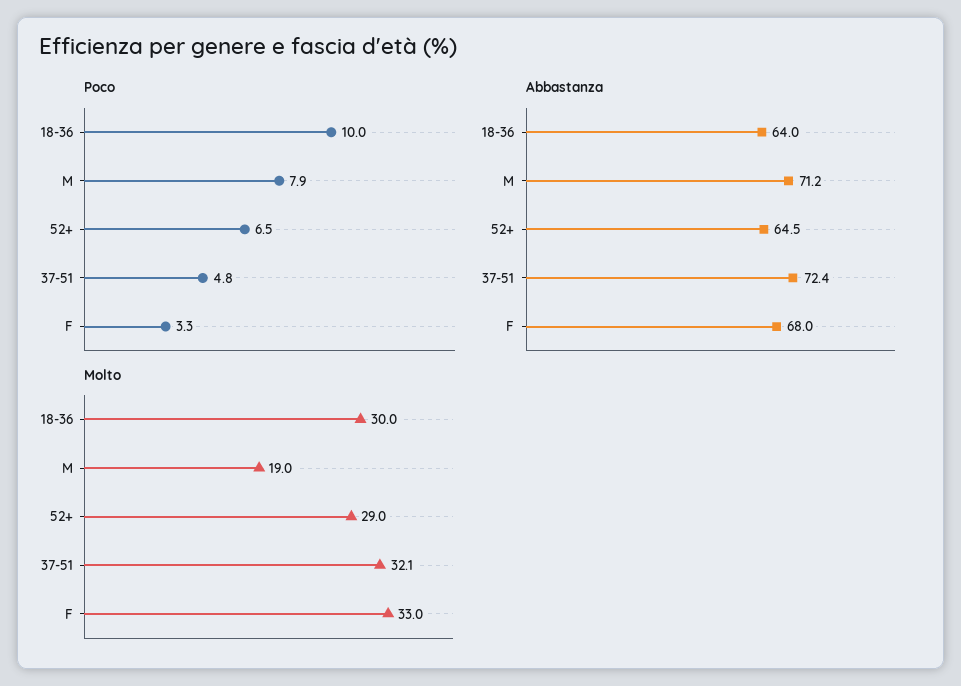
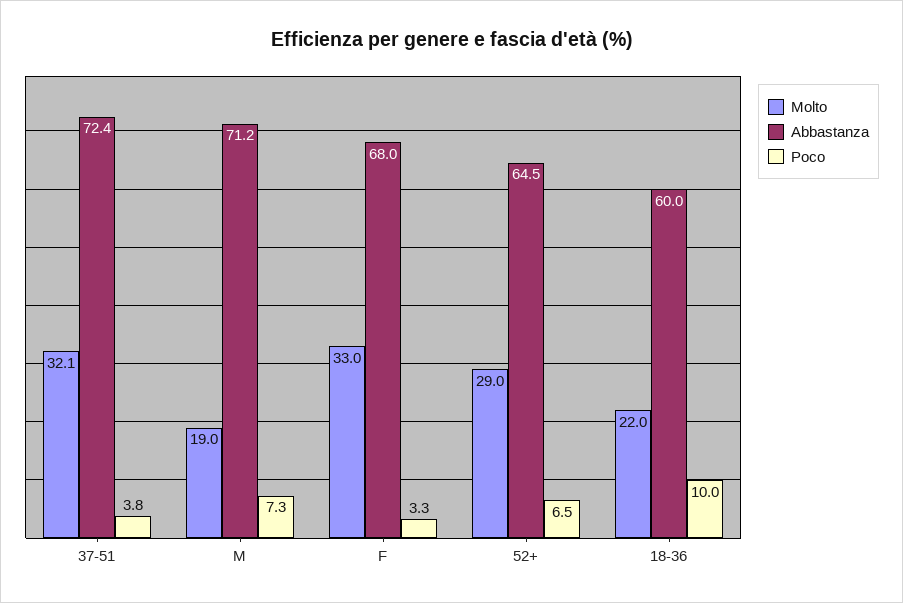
Poco, M: 7.9 -> 7.3
Poco, 37-51: 4.8 -> 3.8
Abbastanza, 18-36: 64 -> 60
Molto, 18-36: 30 -> 22

